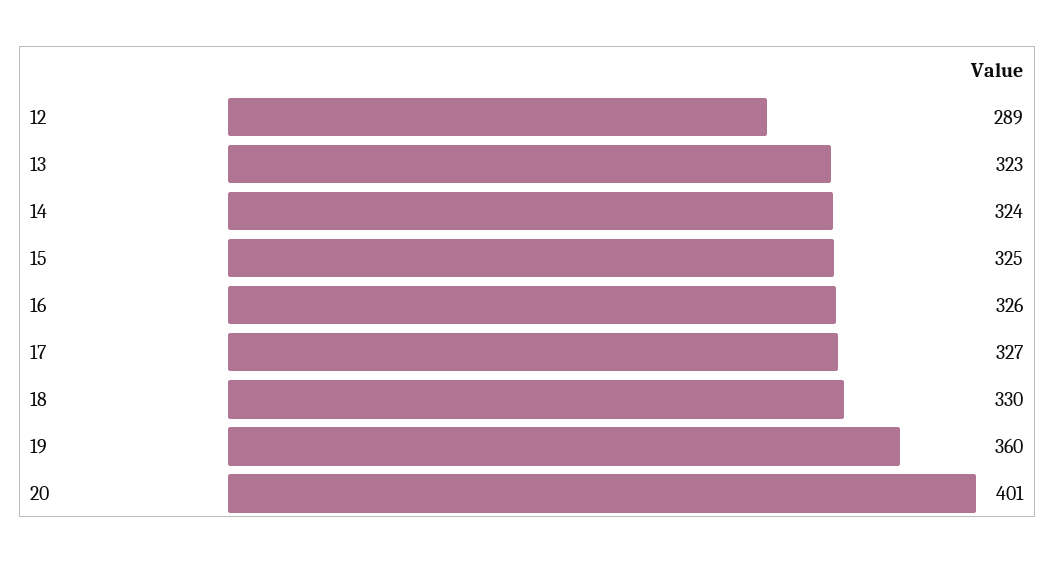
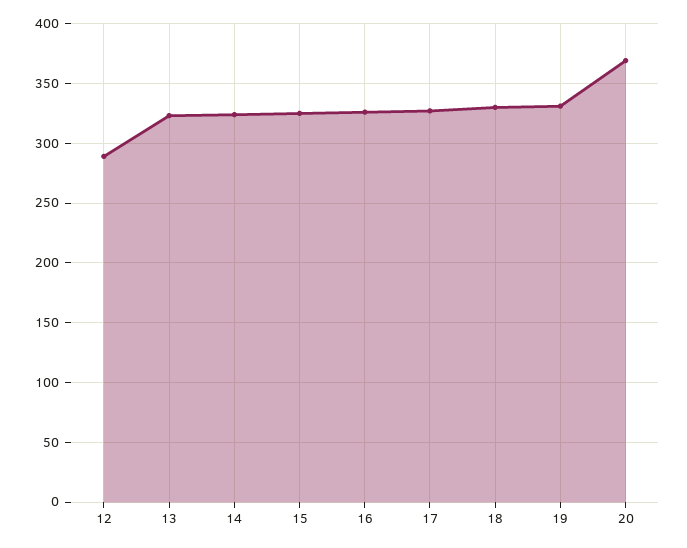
19: 360 -> 330
20: 401 -> 370

